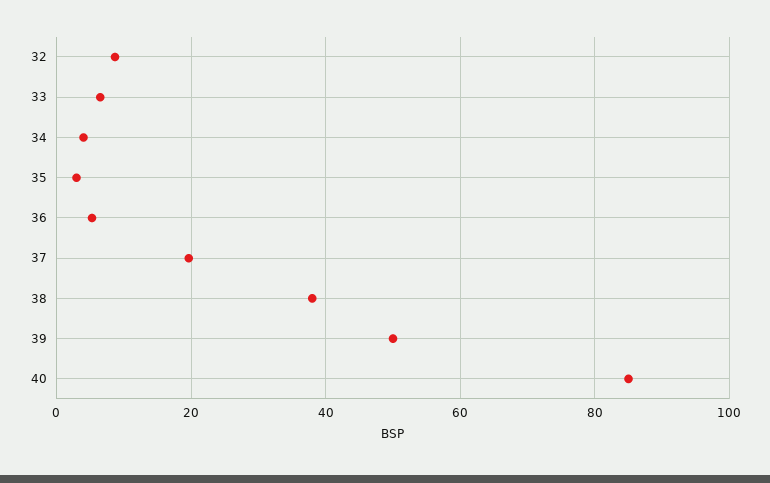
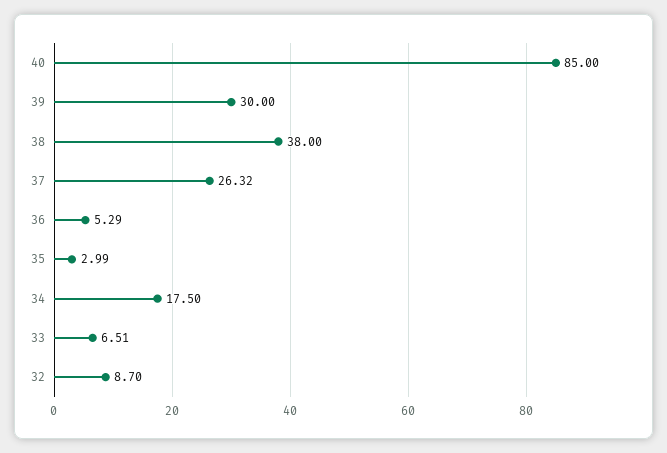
34: 4 -> 17.5
37: 20 -> 26.32
39: 50 -> 30

